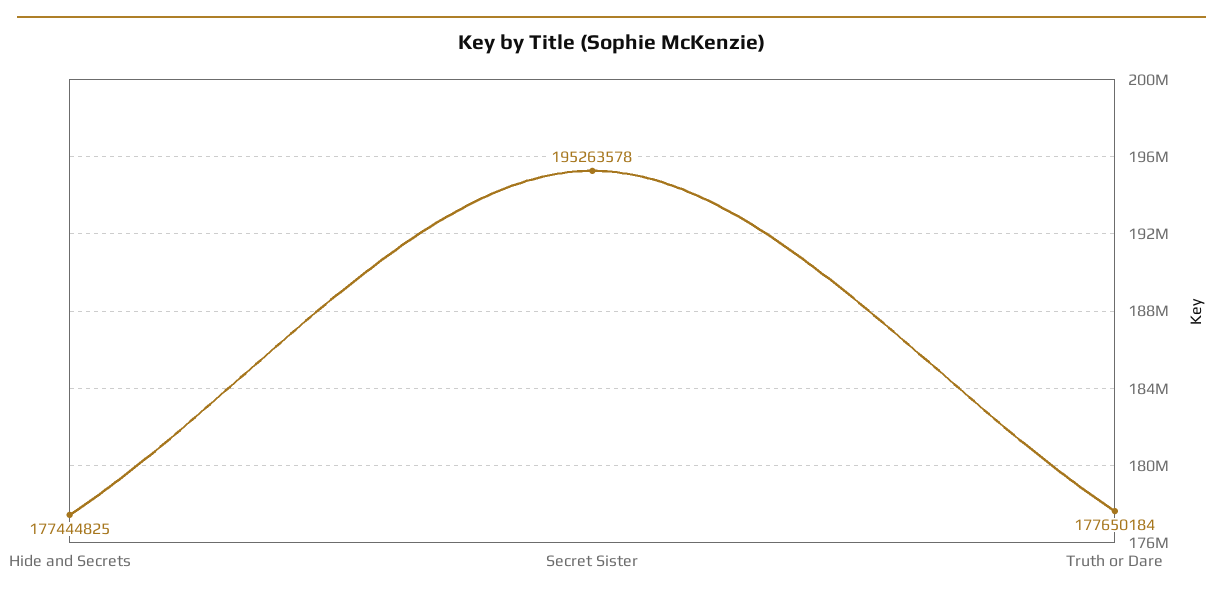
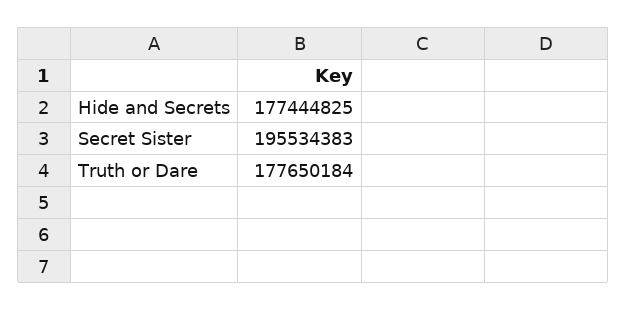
Secret Sister: 195263578 -> 195534383

